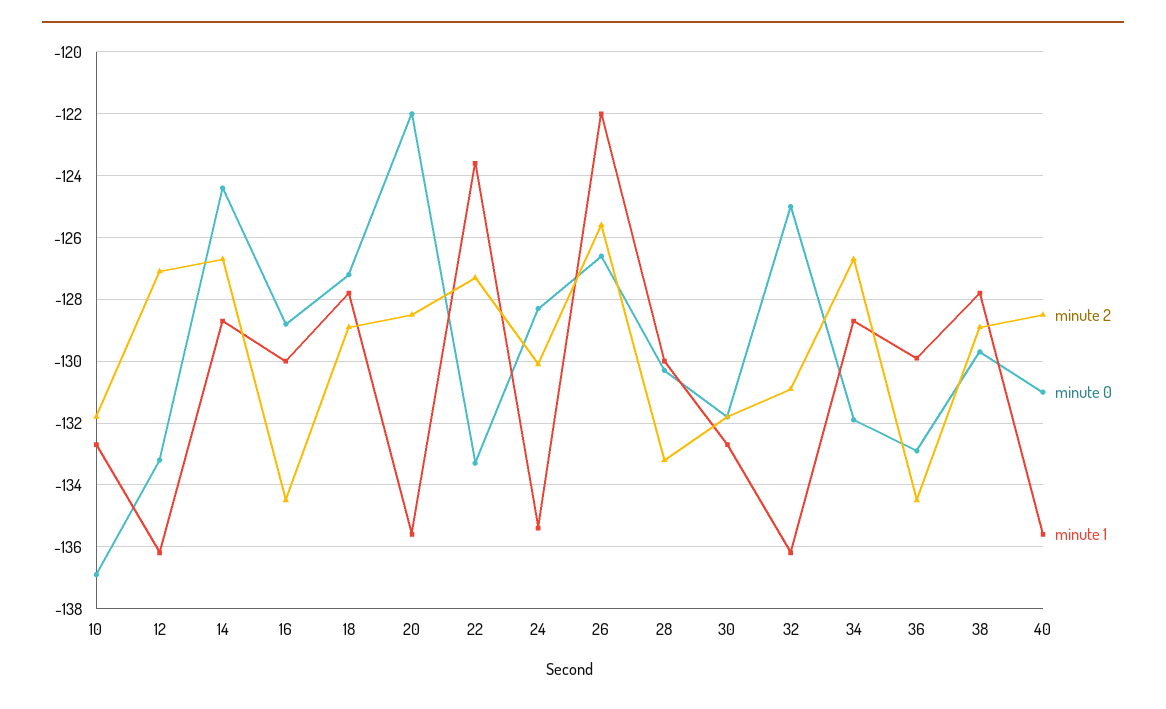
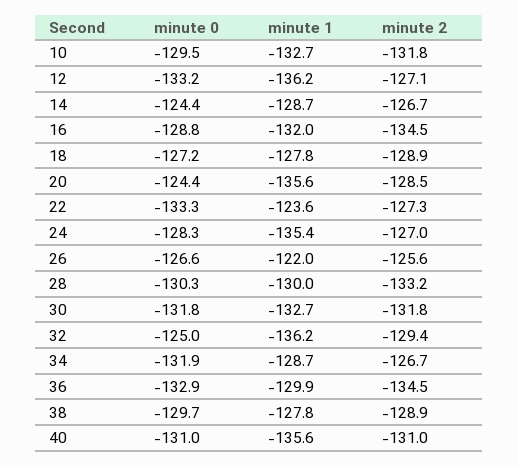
minute 0, 10: -137 -> -129.5
minute 1, 16: -130 -> -132
minute 0, 20: -122 -> -124.4
minute 2, 24: -130 -> -127
minute 2, 32: -131 -> -129.4
minute 2, 40: -128.5 -> -131

